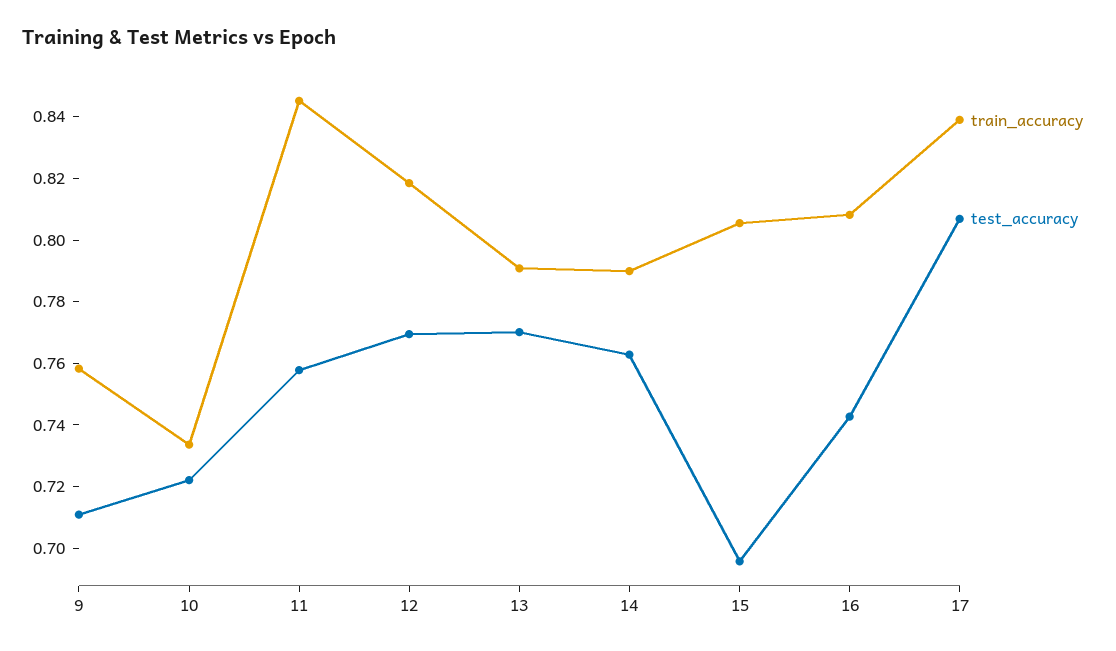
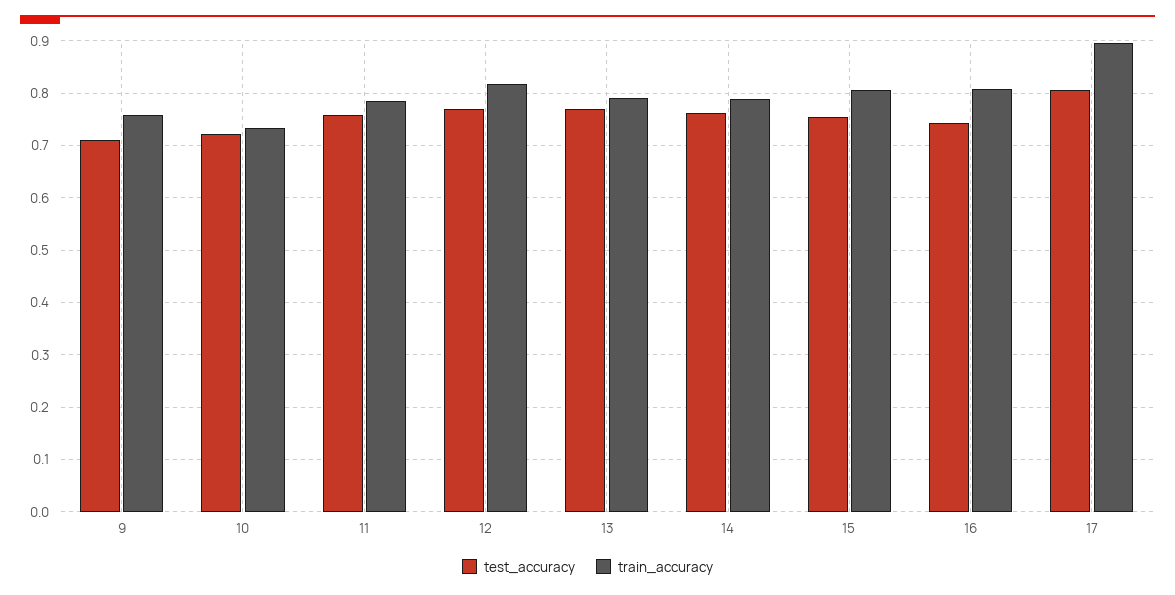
train_accuracy, 11: 0.845 -> 0.78
test_accuracy, 15: 0.695 -> 0.76
train_accuracy, 17: 0.84 -> 0.9

